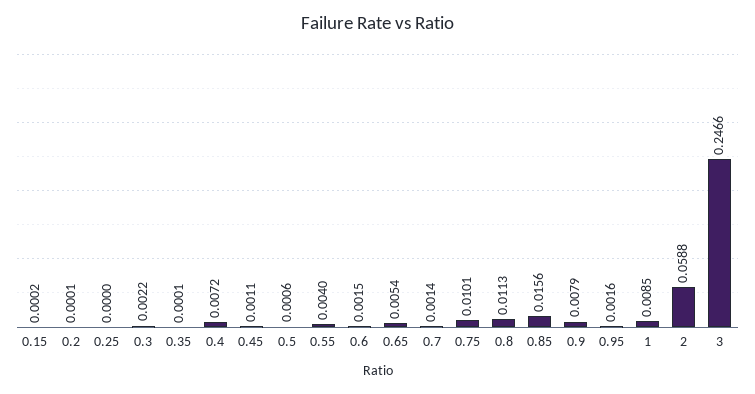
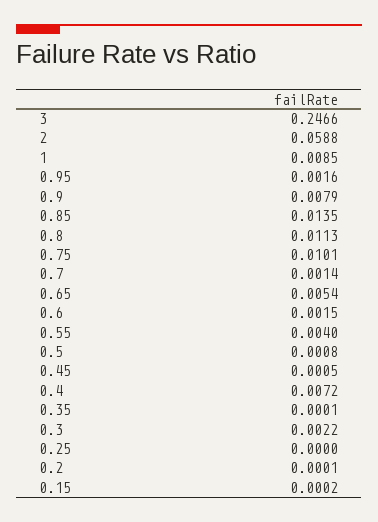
0.45: 0.0011 -> 0.0005
0.5: 0.0006 -> 0.0008
0.85: 0.0156 -> 0.0135

